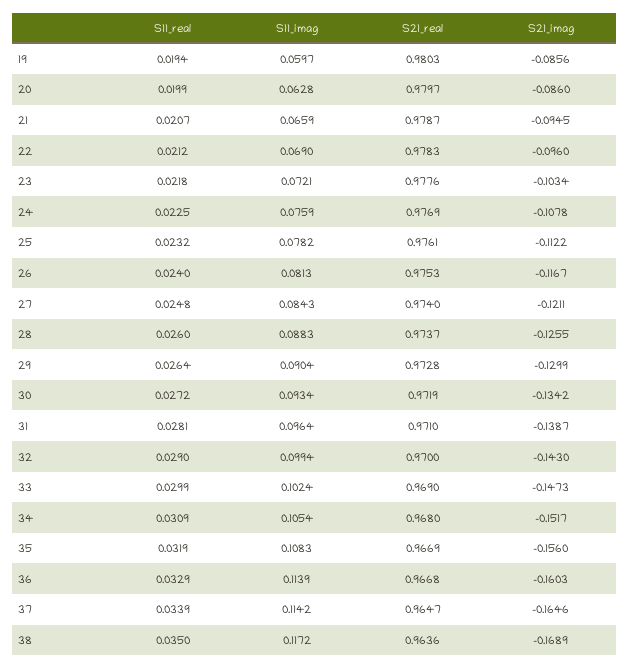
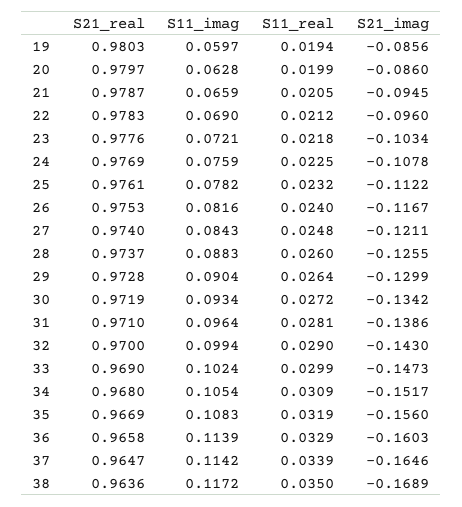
S11_real, 21: 0.0207 -> 0.0205
S11_imag, 26: 0.0813 -> 0.0816
S21_imag, 31: -0.1387 -> -0.1386
S21_real, 36: 0.9668 -> 0.9658

